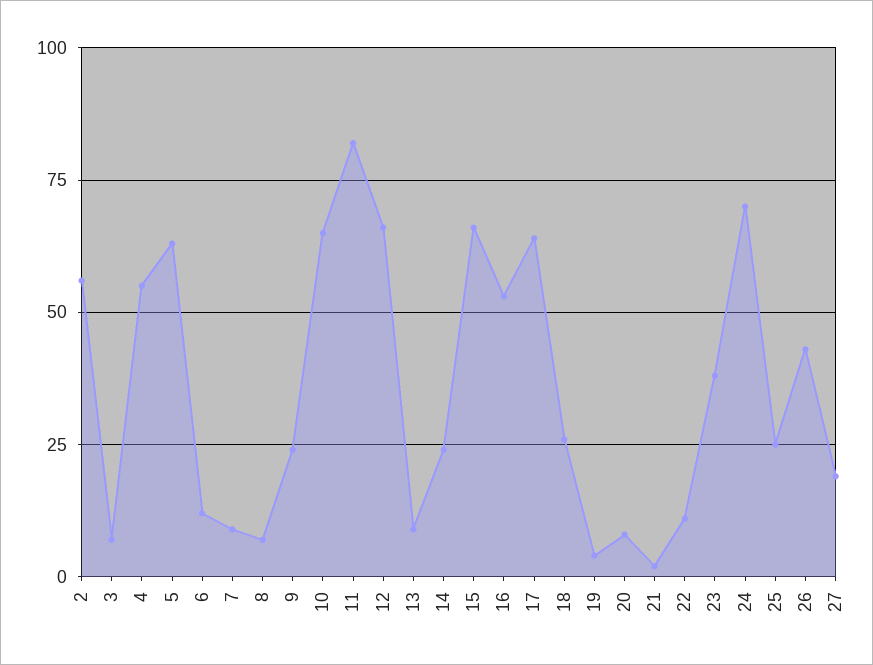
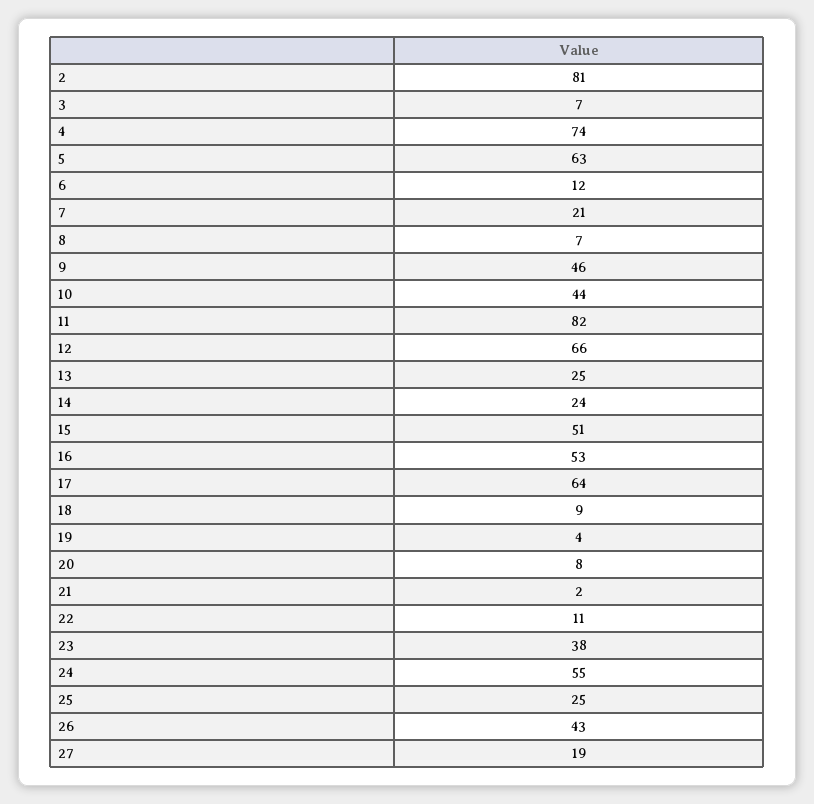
2: 55 -> 81
4: 55 -> 74
7: 10 -> 21
9: 25 -> 46
10: 65 -> 44
13: 10 -> 25
15: 65 -> 51
18: 25 -> 9
24: 70 -> 55

